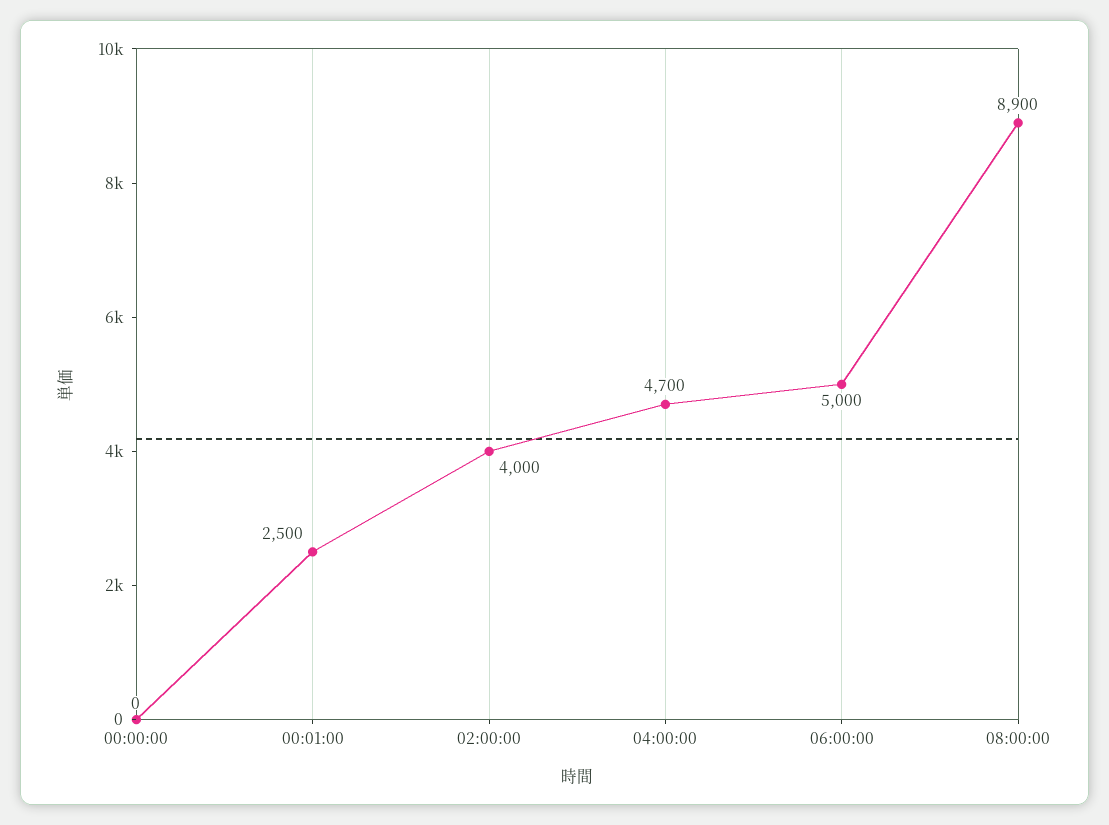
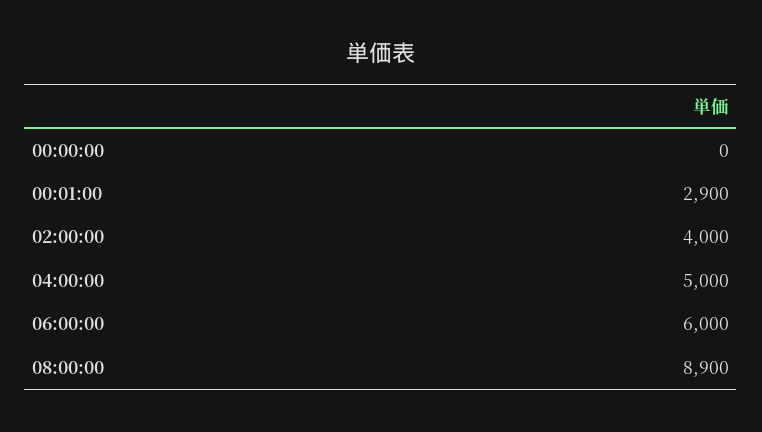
00:01:00: 2500 -> 2900
04:00:00: 4700 -> 5000
06:00:00: 5000 -> 6000

